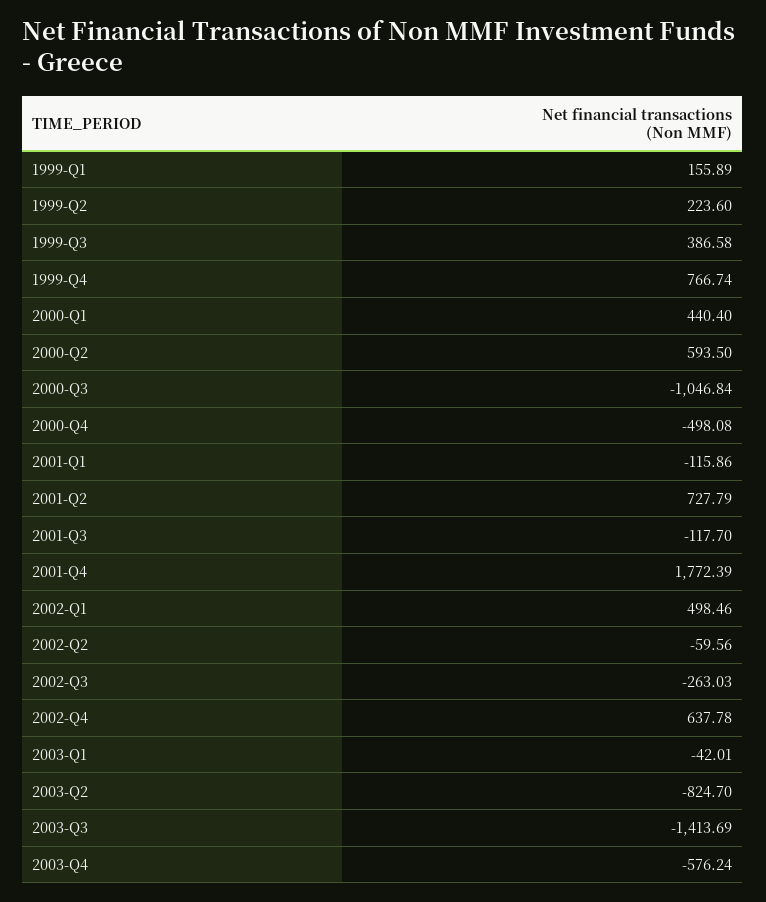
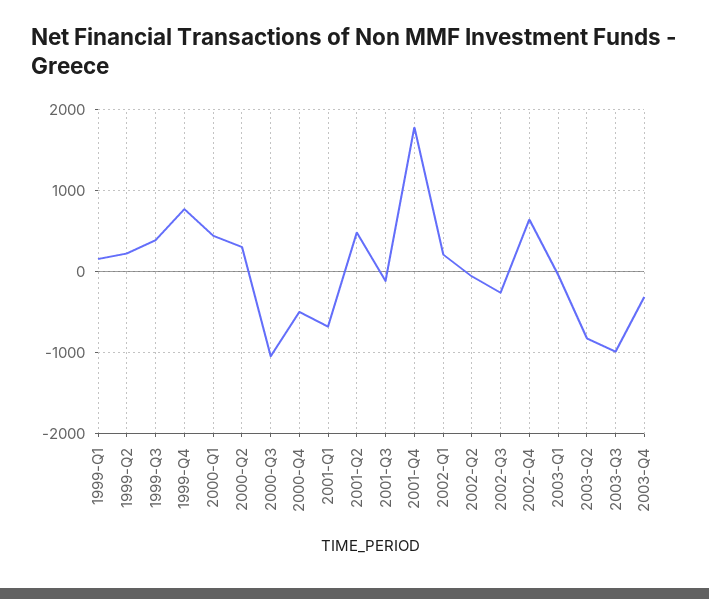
2000-Q2: 593.5 -> 300
2001-Q1: -115.86 -> -700
2001-Q2: 727.79 -> 500
2002-Q1: 498.46 -> 200
2003-Q3: -1413.69 -> -1000
2003-Q4: -576.24 -> -300

